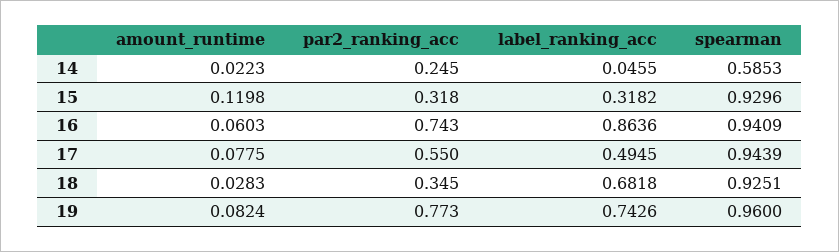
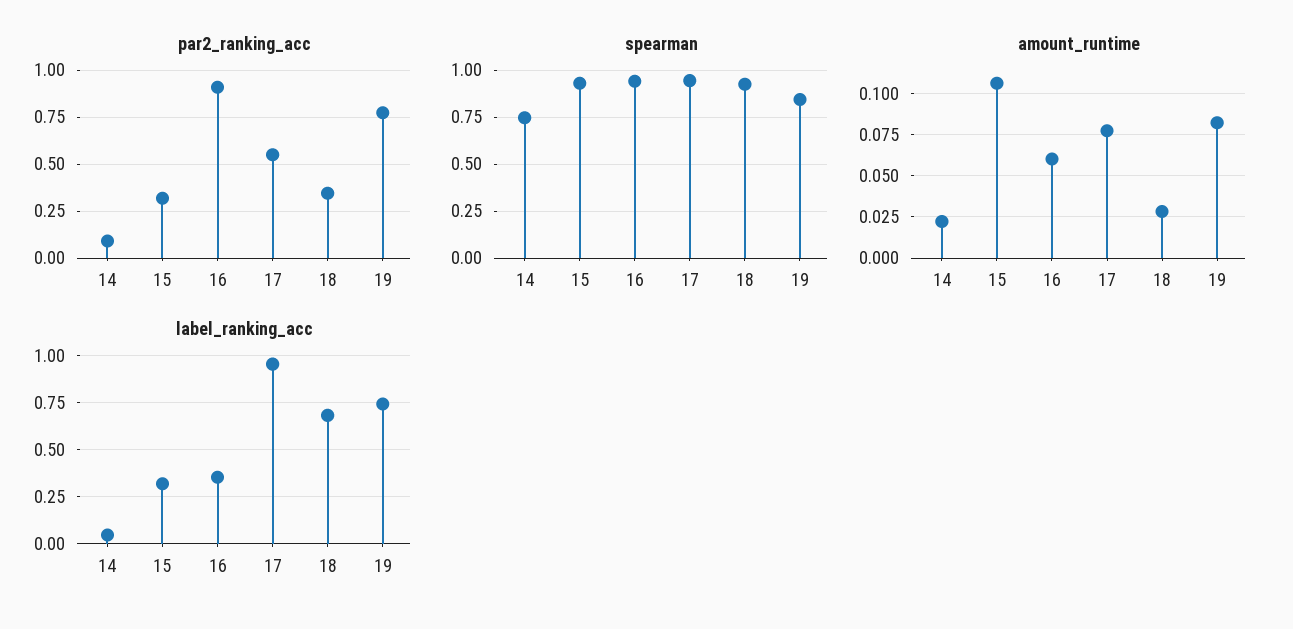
par2_ranking_acc, 14: 0.245 -> 0.1
spearman, 14: 0.5853 -> 0.75
amount_runtime, 15: 0.1198 -> 0.105
par2_ranking_acc, 16: 0.743 -> 0.9
label_ranking_acc, 16: 0.8636 -> 0.35
label_ranking_acc, 17: 0.4945 -> 0.95
spearman, 19: 0.96 -> 0.85

